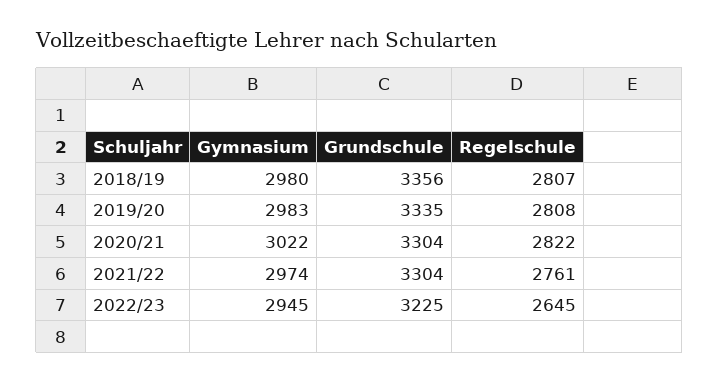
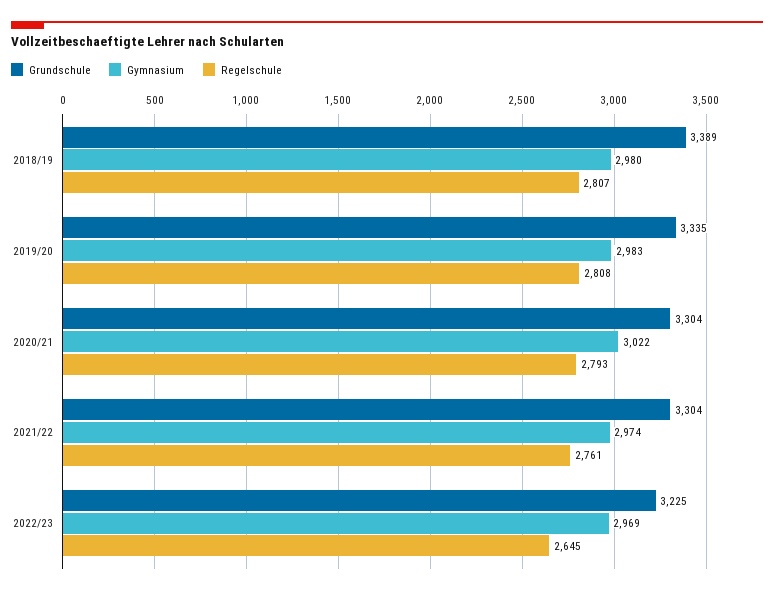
Grundschule, 2018/19: 3356 -> 3389
Regelschule, 2020/21: 2822 -> 2793
Gymnasium, 2022/23: 2945 -> 2969

